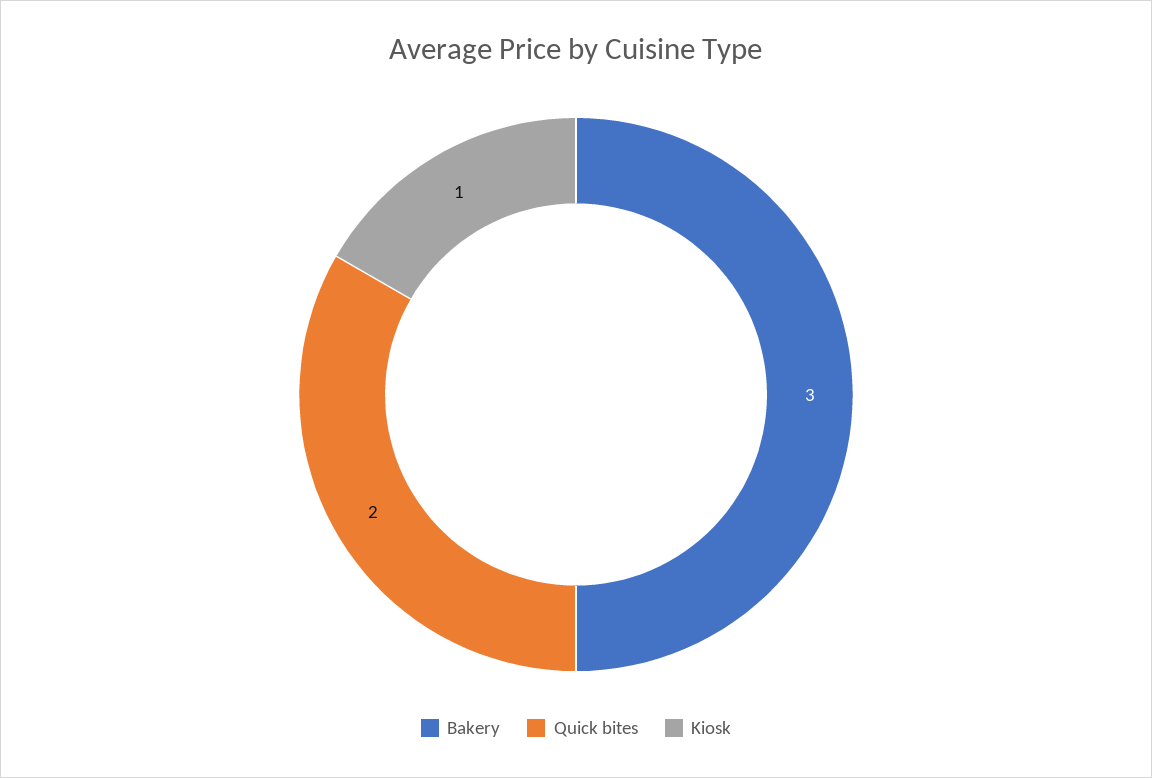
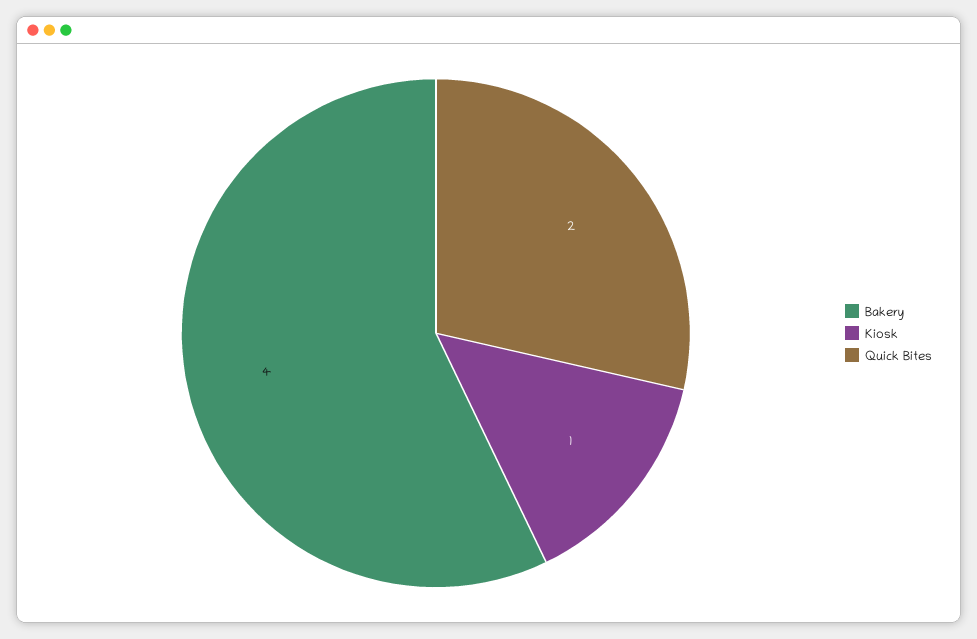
Bakery: 3 -> 4

